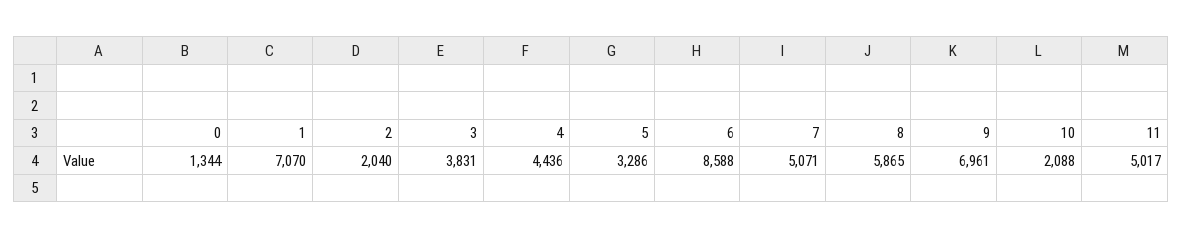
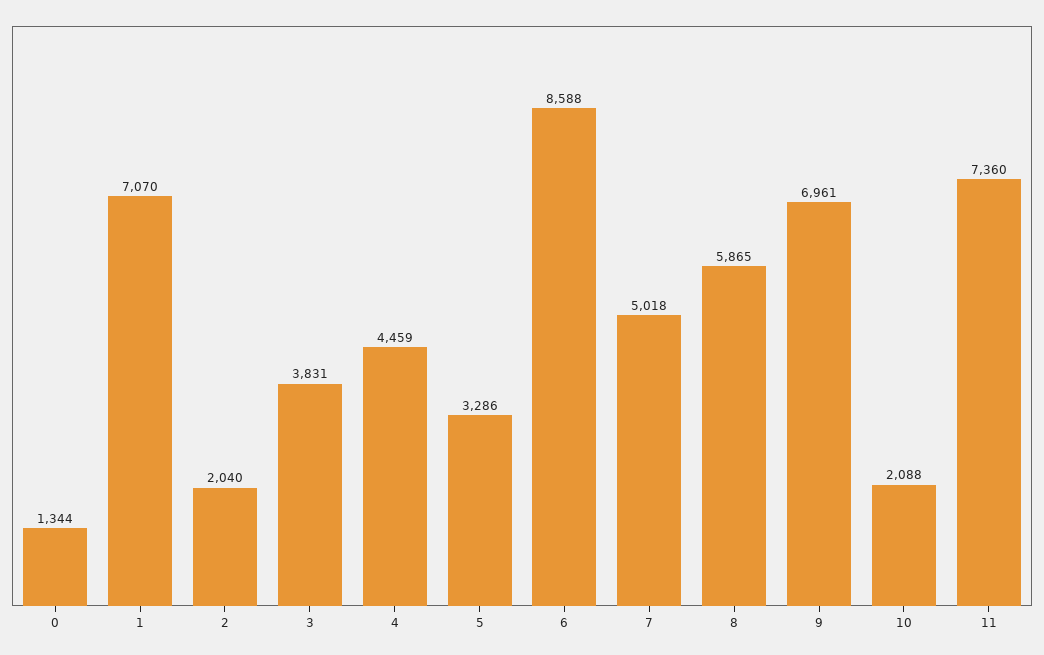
4: 4436 -> 4459
7: 5071 -> 5018
11: 5017 -> 7360

